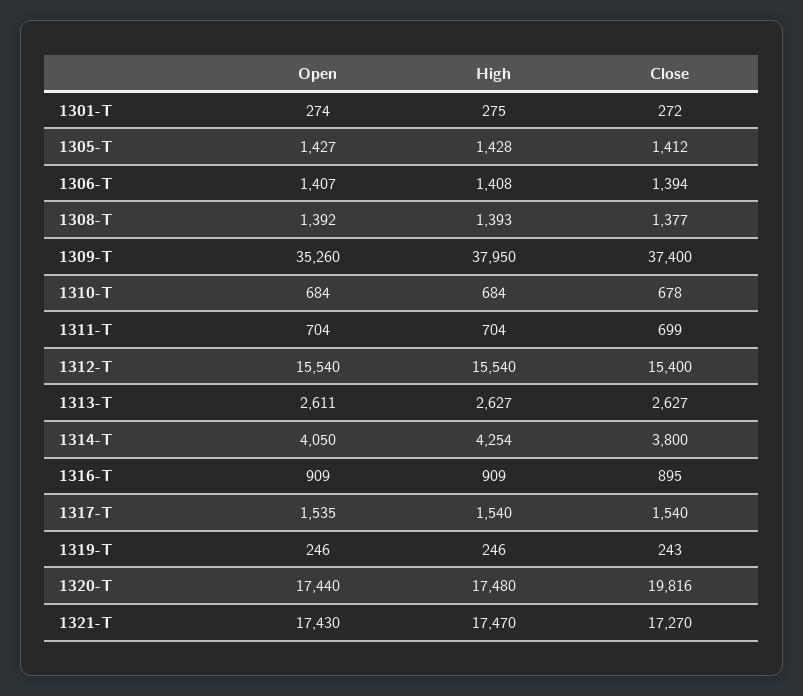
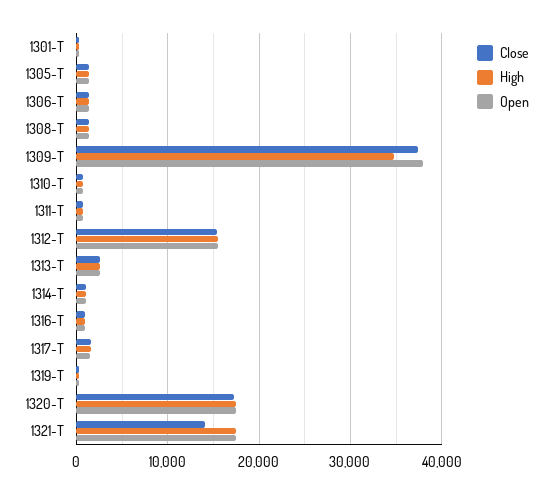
Open, 1309-T: 35260 -> 38000
High, 1309-T: 37950 -> 35000
Open, 1314-T: 4050 -> 1000
High, 1314-T: 4254 -> 1000
Close, 1314-T: 3800 -> 1000
Close, 1320-T: 19816 -> 17000
Close, 1321-T: 17270 -> 14000

